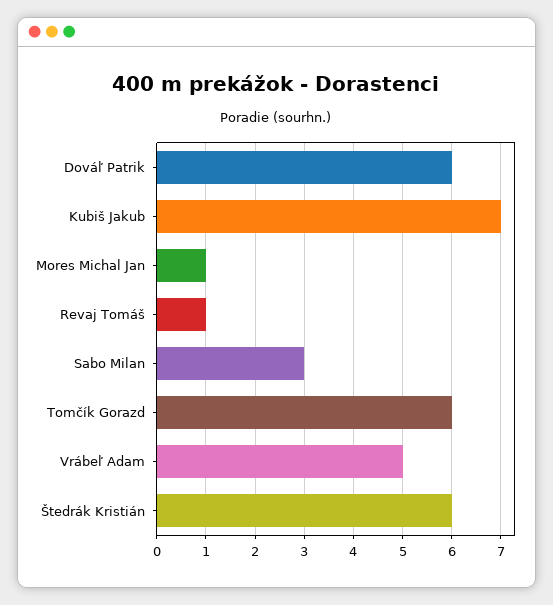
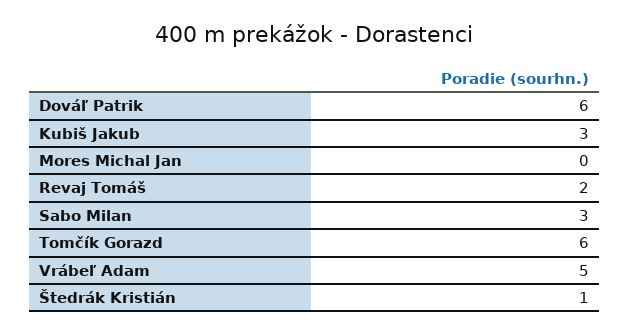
Kubiš Jakub: 7 -> 3
Mores Michal Jan: 1 -> 0
Revaj Tomáš: 1 -> 2
Štedrák Kristián: 6 -> 1

